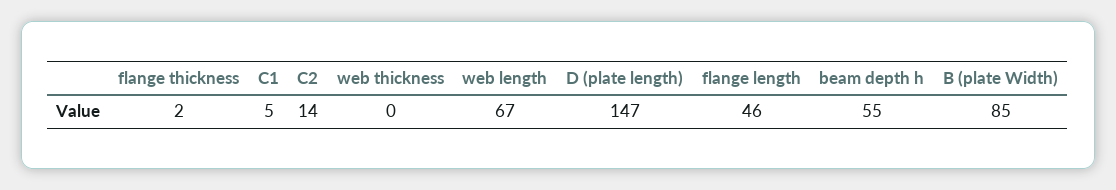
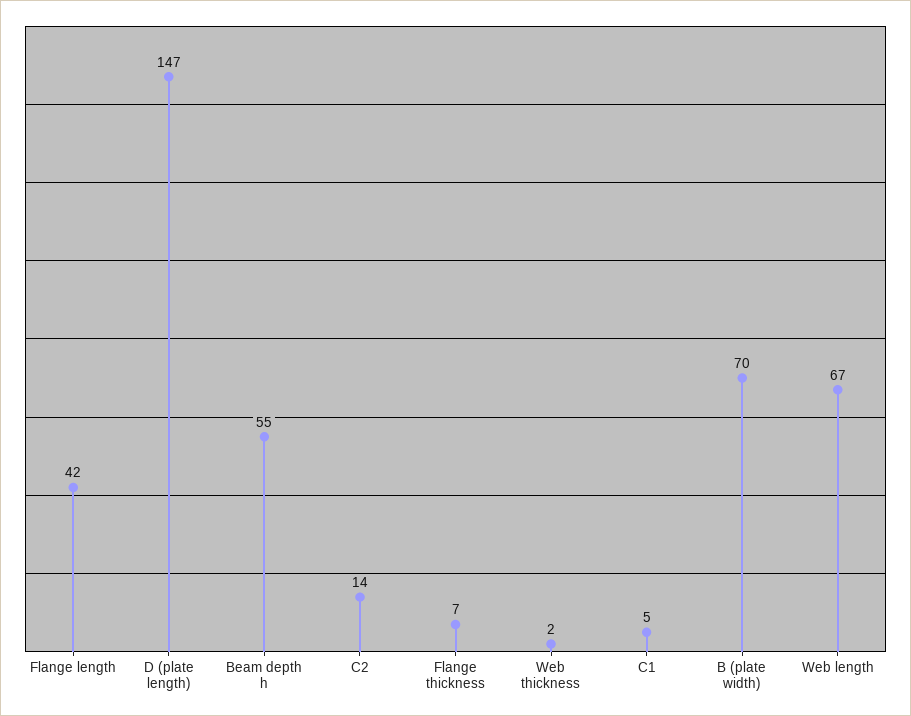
flange thickness: 2 -> 7
web thickness: 0 -> 2
flange length: 46 -> 42
B (plate Width): 85 -> 70

